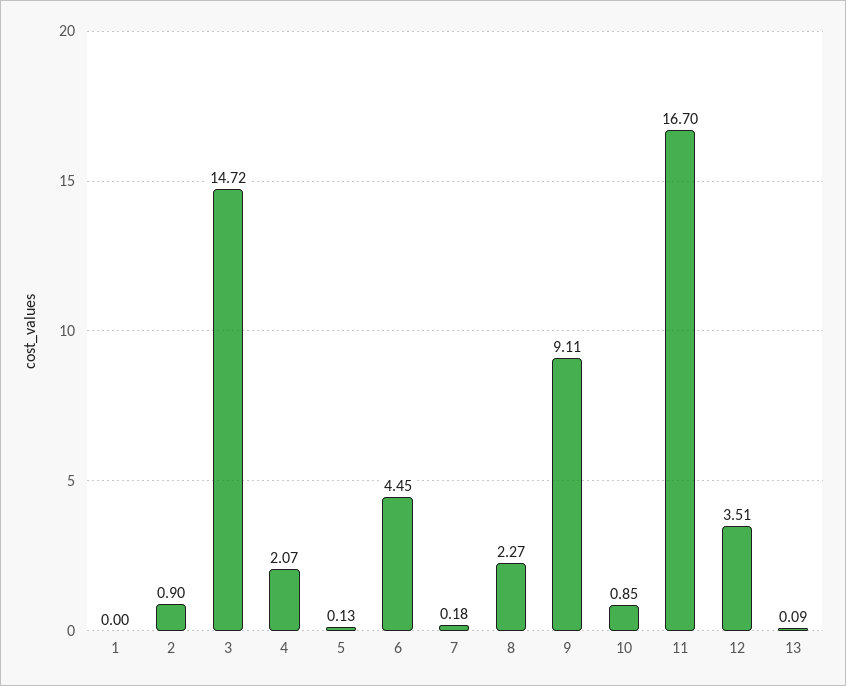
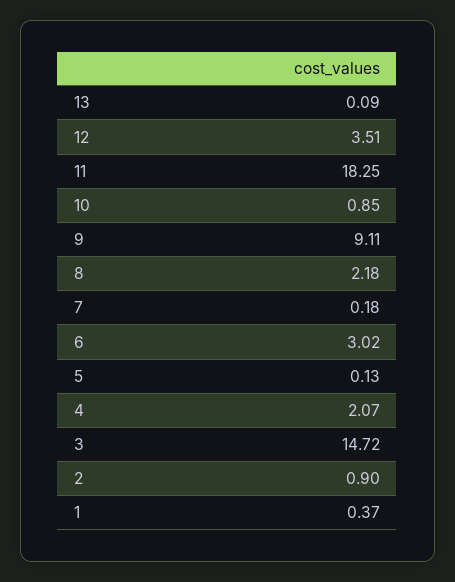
1: 0 -> 0.37
6: 4.45 -> 3.02
8: 2.27 -> 2.18
11: 16.7 -> 18.25

